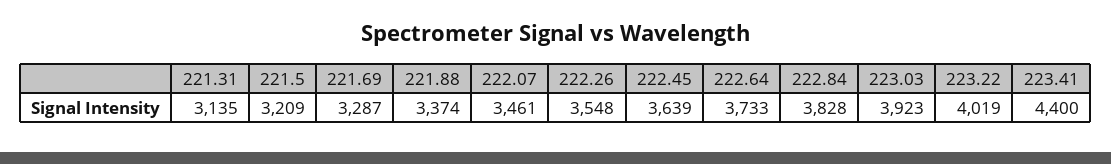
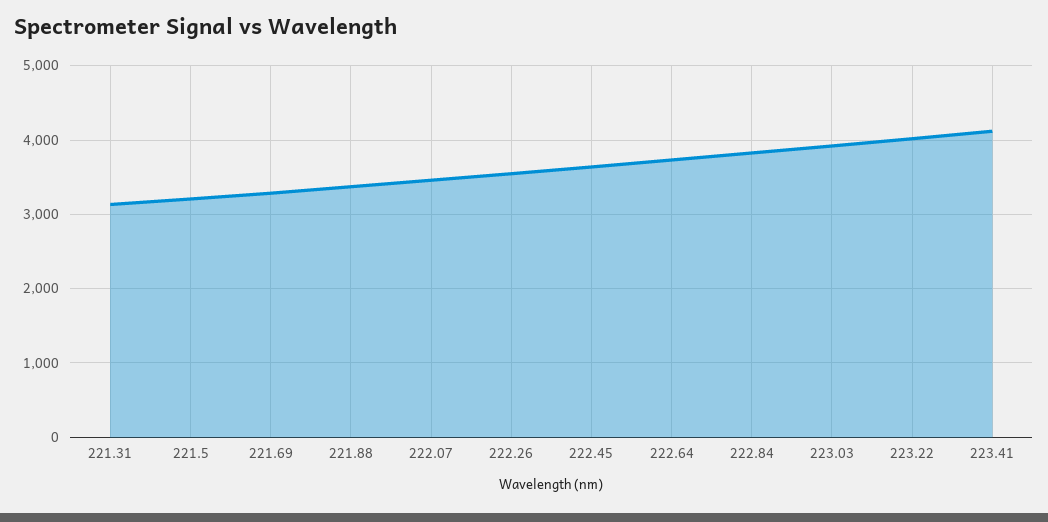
223.41: 4400 -> 4100

